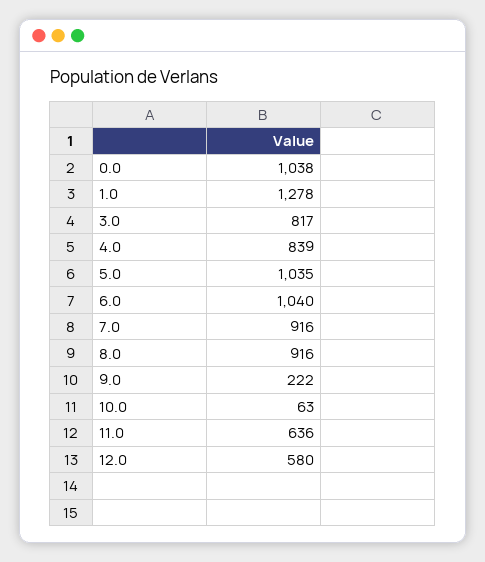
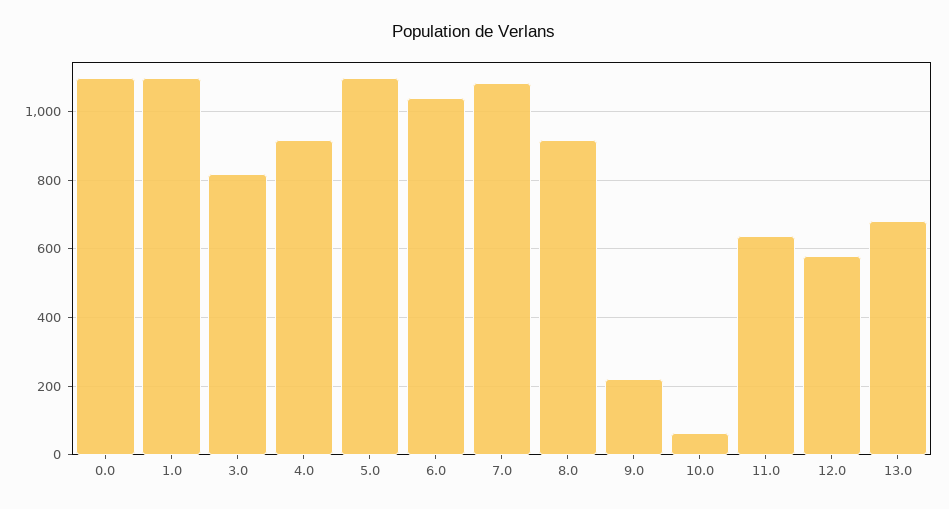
0.0: 1038 -> 1100
1.0: 1278 -> 1100
4.0: 839 -> 920
5.0: 1035 -> 1100
7.0: 916 -> 1080
13.0: none -> 680

